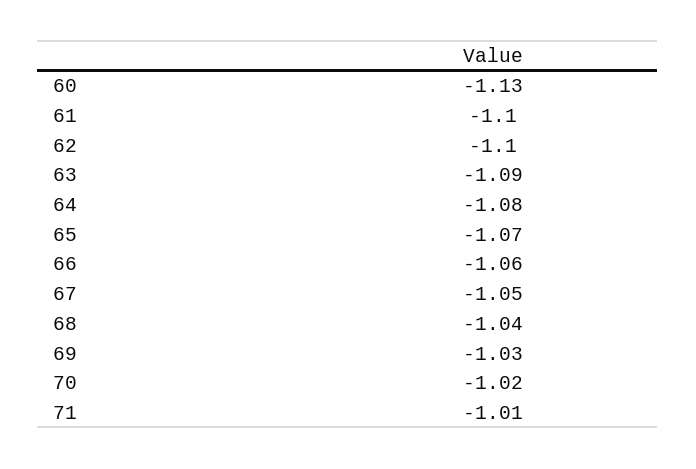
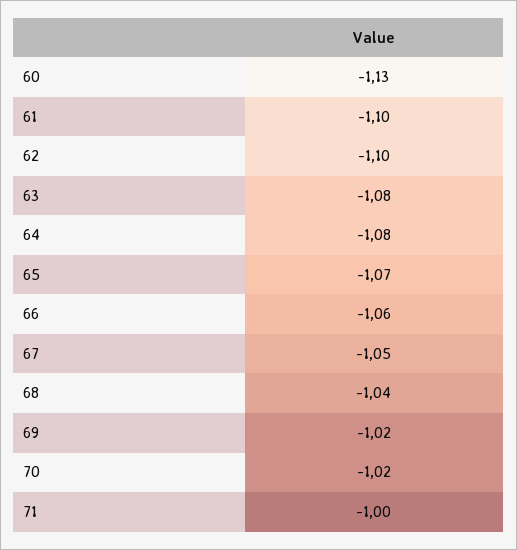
63: -1.09 -> -1.08
69: -1.03 -> -1.02
71: -1.01 -> -1

